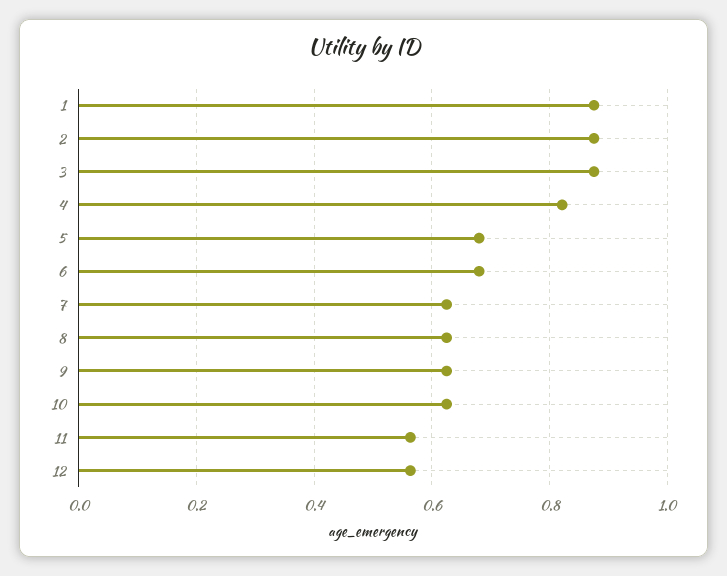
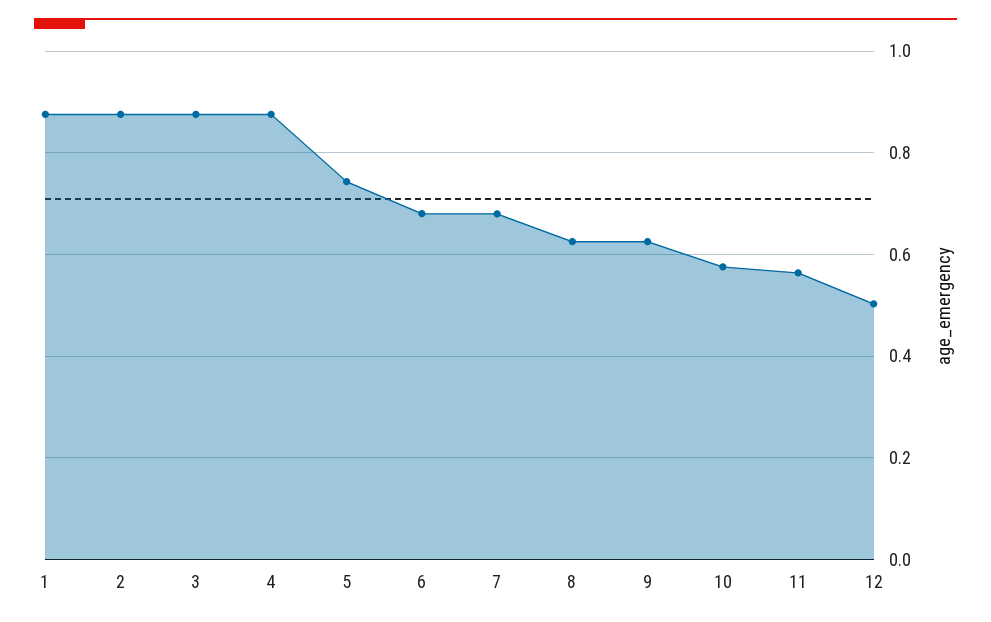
4: 0.82 -> 0.88
5: 0.68 -> 0.74
7: 0.62 -> 0.68
10: 0.62 -> 0.58
12: 0.56 -> 0.5

